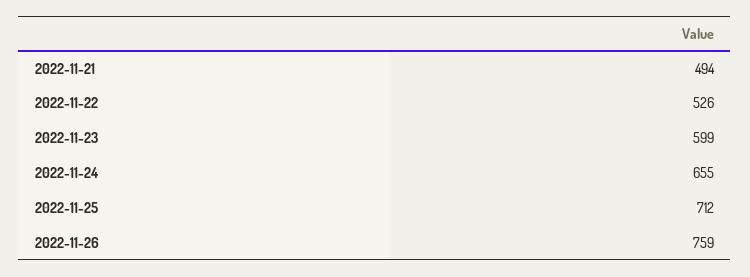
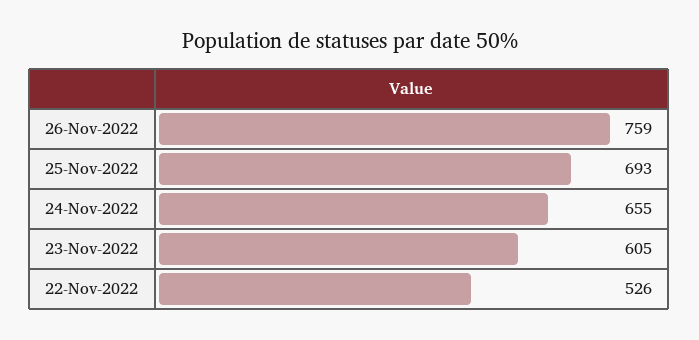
2022-11-21: 494 -> none
2022-11-23: 599 -> 605
2022-11-25: 712 -> 693

